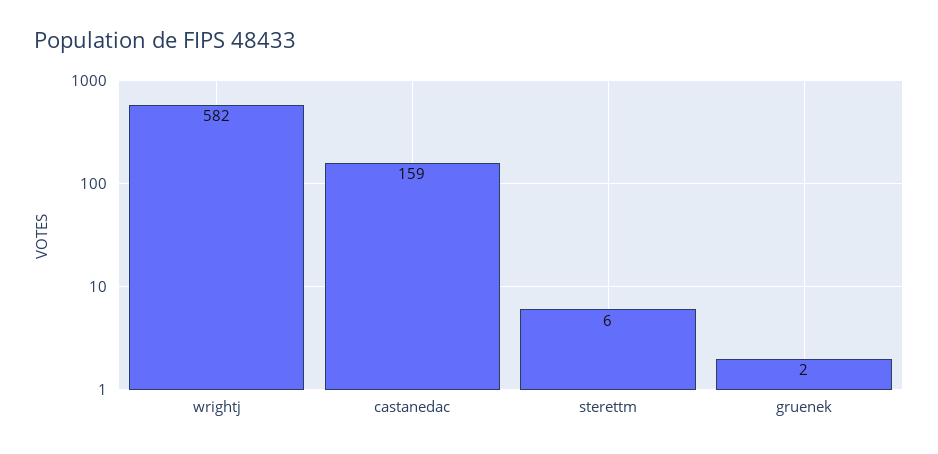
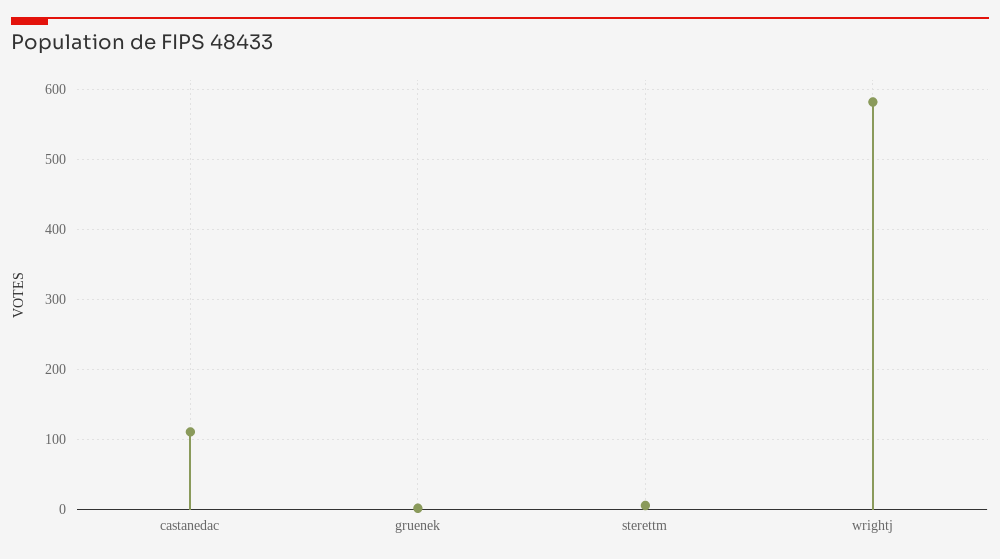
castanedac: 159 -> 110

